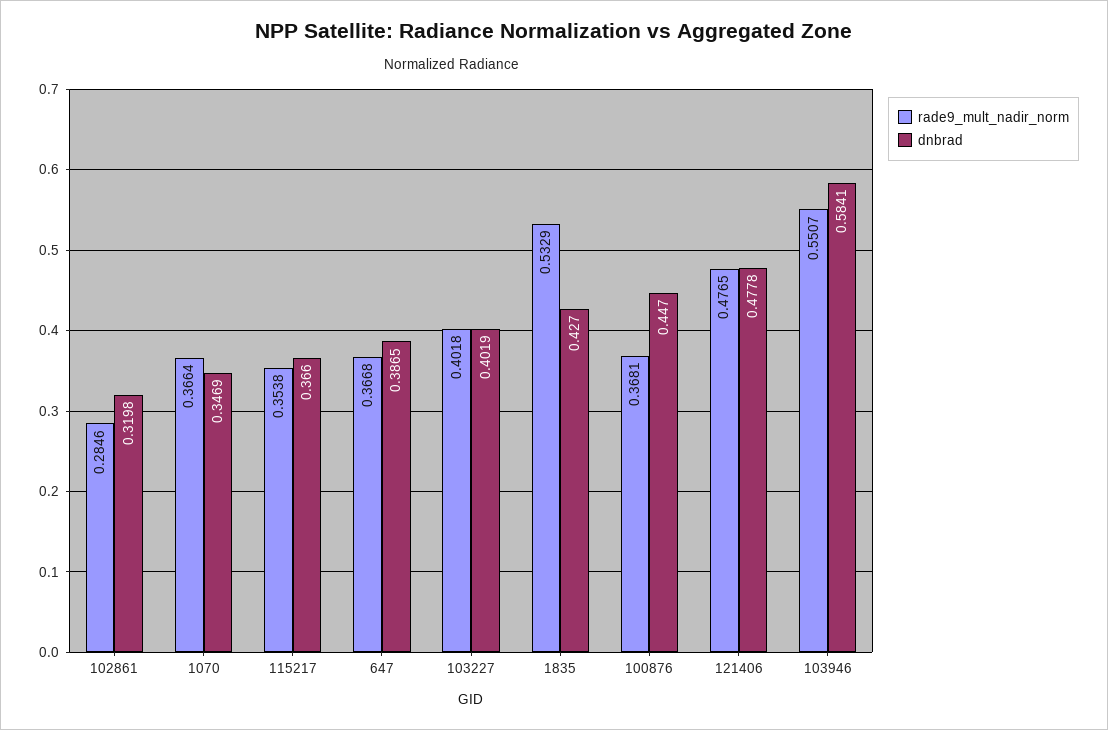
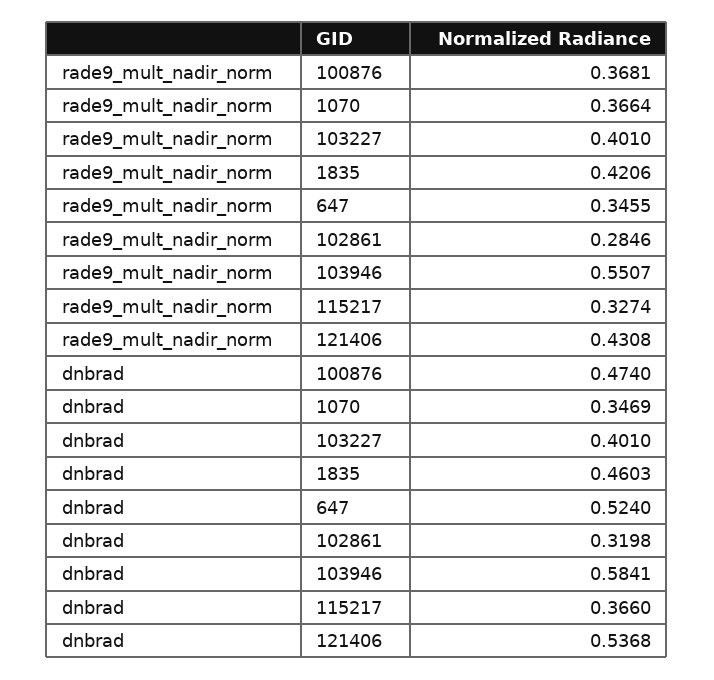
rade9_mult_nadir_norm, 115217: 0.3538 -> 0.3274
rade9_mult_nadir_norm, 647: 0.3668 -> 0.3455
dnbrad, 647: 0.3865 -> 0.524
rade9_mult_nadir_norm, 103227: 0.4018 -> 0.401
dnbrad, 103227: 0.4019 -> 0.401
rade9_mult_nadir_norm, 1835: 0.5329 -> 0.4206
dnbrad, 1835: 0.427 -> 0.4603
dnbrad, 100876: 0.447 -> 0.474
rade9_mult_nadir_norm, 121406: 0.4765 -> 0.4308
dnbrad, 121406: 0.4778 -> 0.5368

